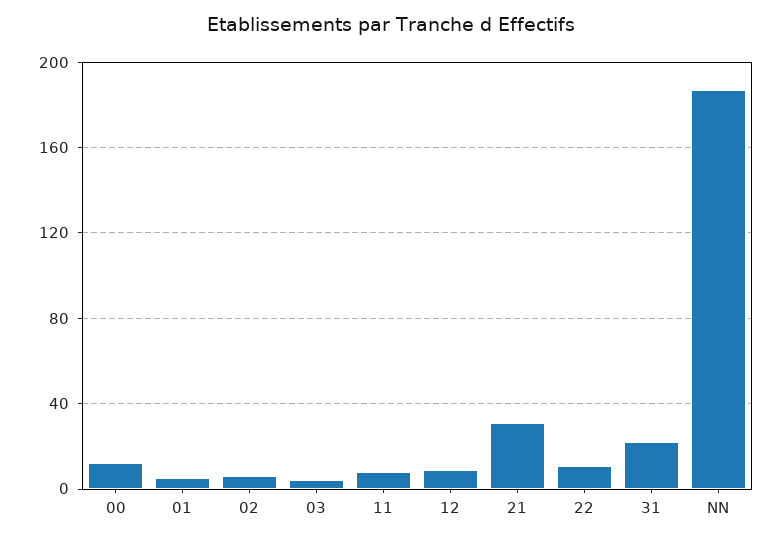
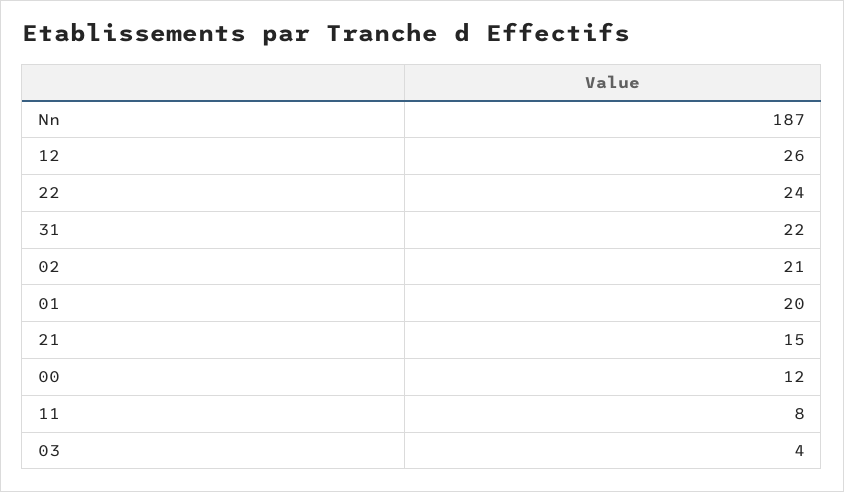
01: 5 -> 20
02: 5 -> 21
12: 10 -> 26
21: 30 -> 15
22: 10 -> 24

